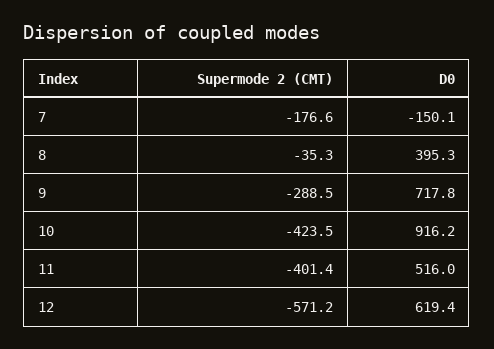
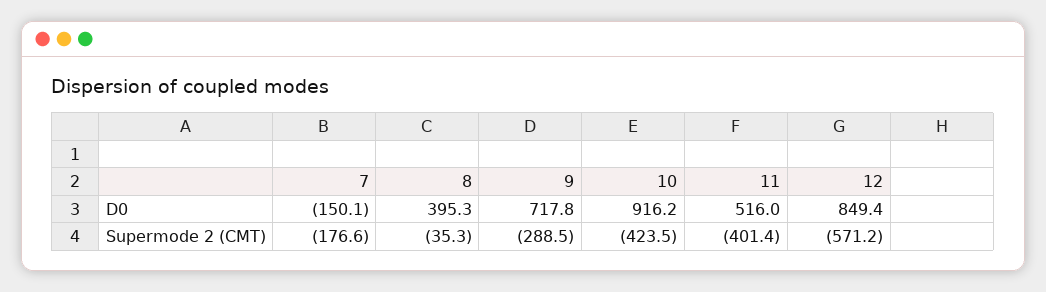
D0, 12: 619.4 -> 849.4

